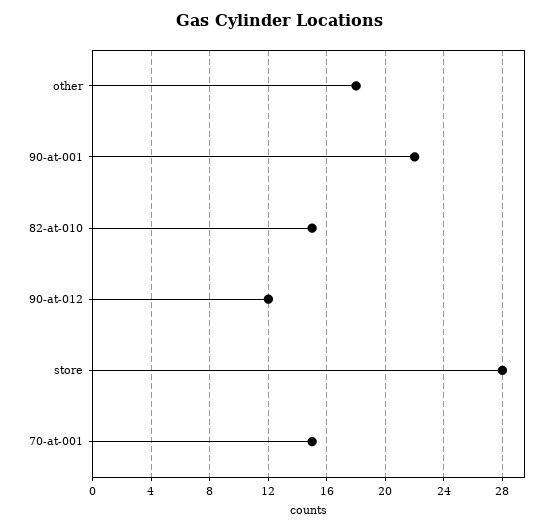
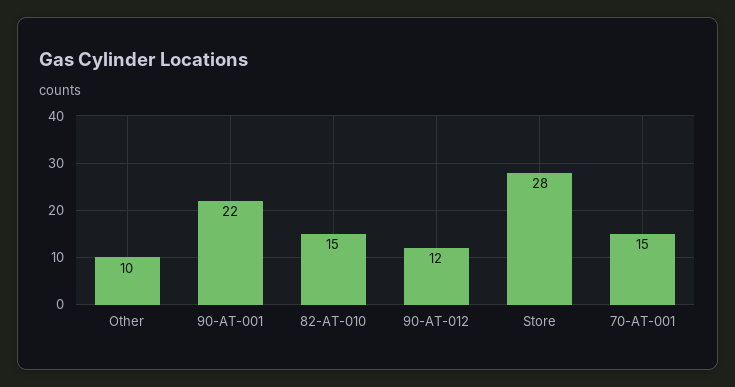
other: 18 -> 10

